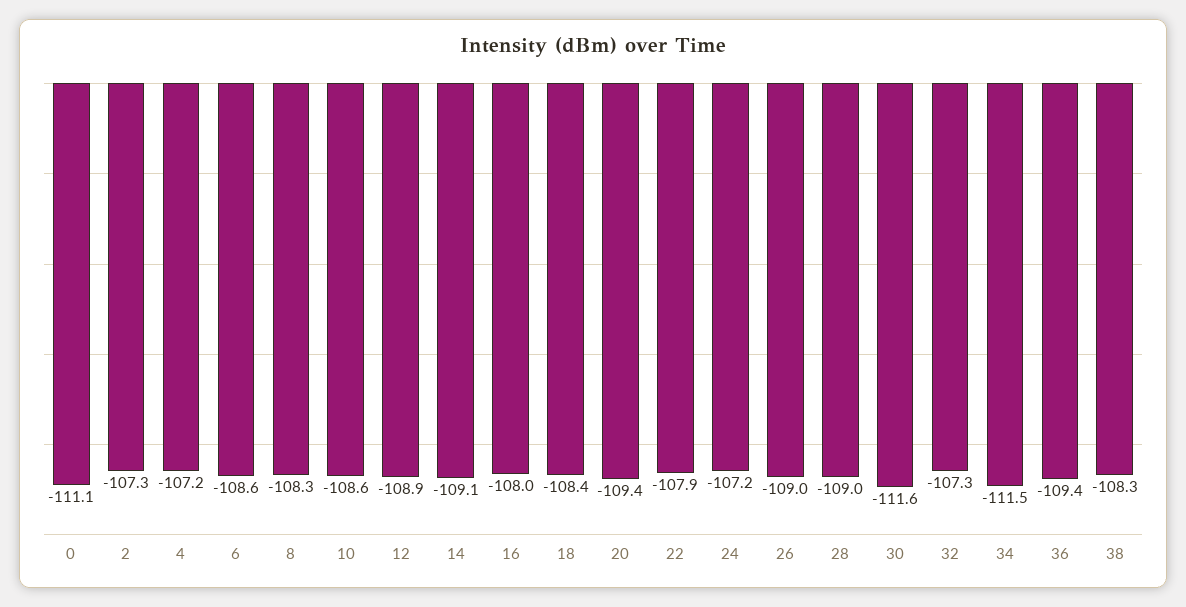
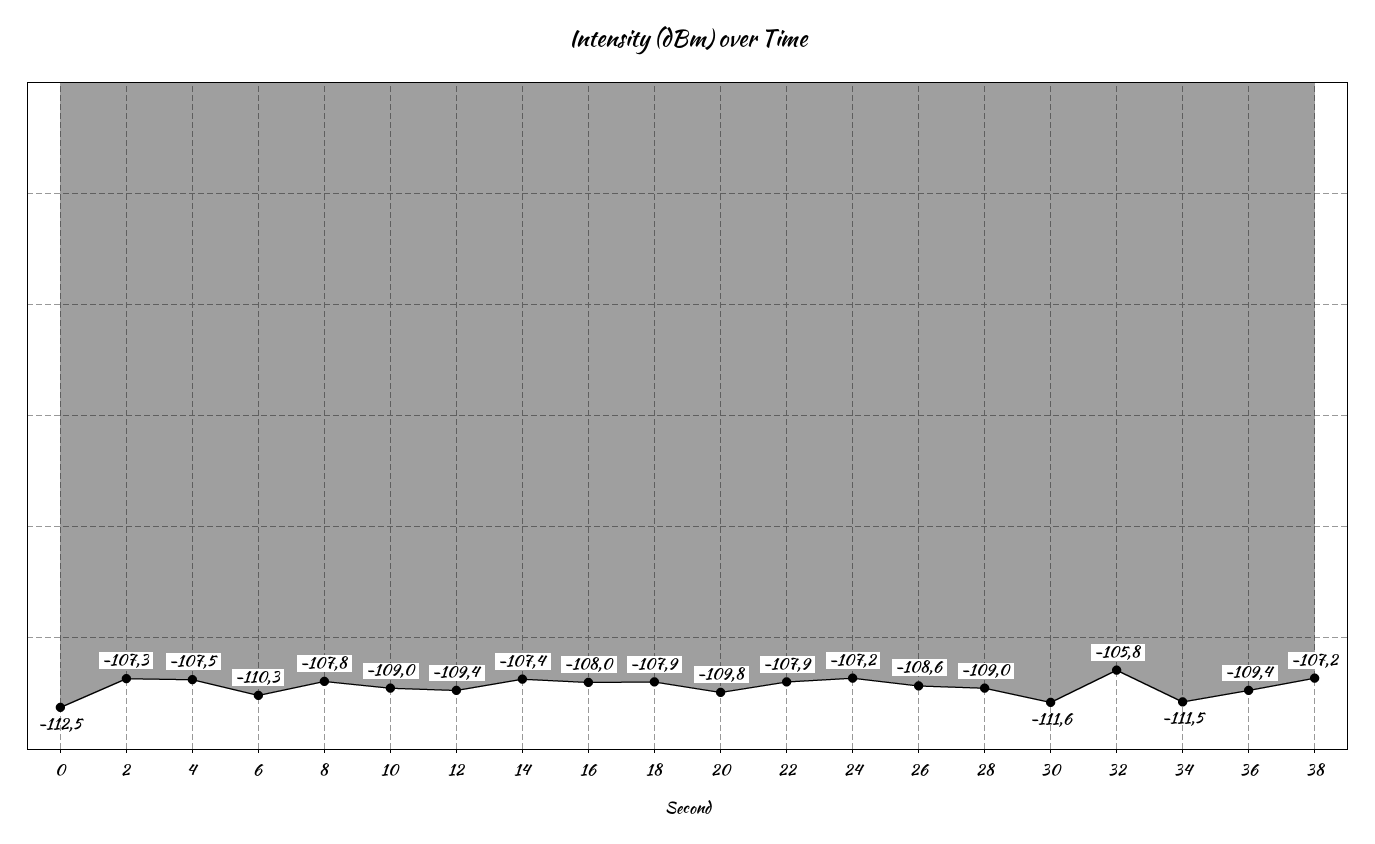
0: -111.1 -> -112.5
4: -107.2 -> -107.5
6: -108.6 -> -110.3
8: -108.3 -> -107.8
10: -108.6 -> -109
12: -108.9 -> -109.4
14: -109.1 -> -107.4
18: -108.4 -> -107.9
20: -109.4 -> -109.8
26: -109 -> -108.6
32: -107.3 -> -105.8
38: -108.3 -> -107.2

